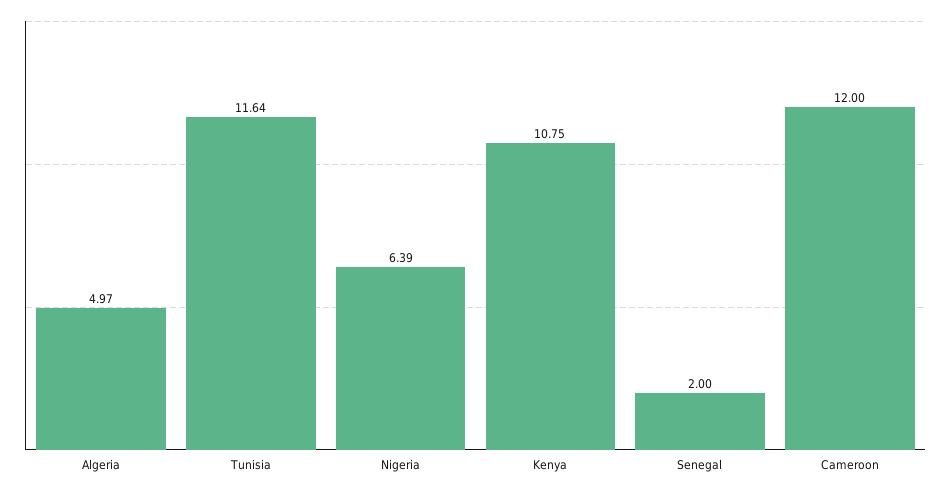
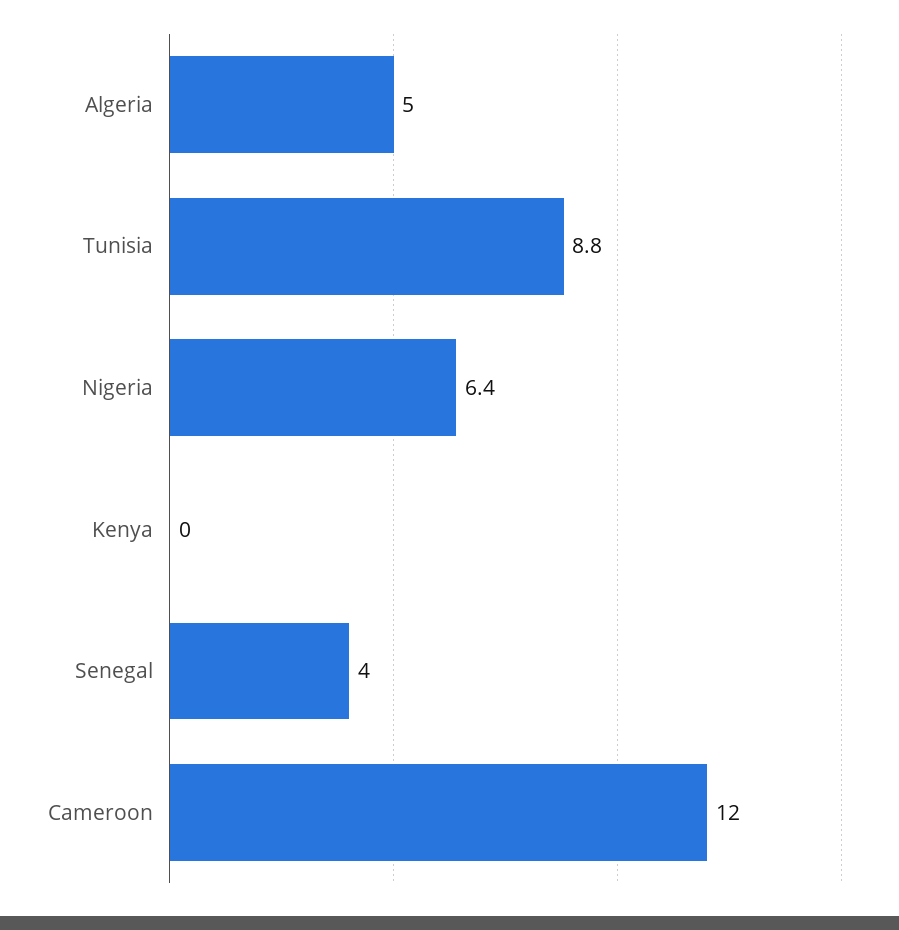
Tunisia: 11.64 -> 8.8
Kenya: 10.75 -> 0
Senegal: 2 -> 4

